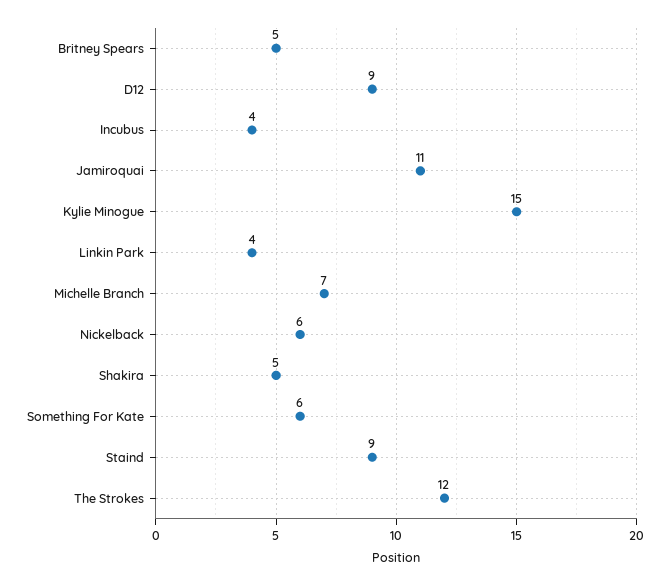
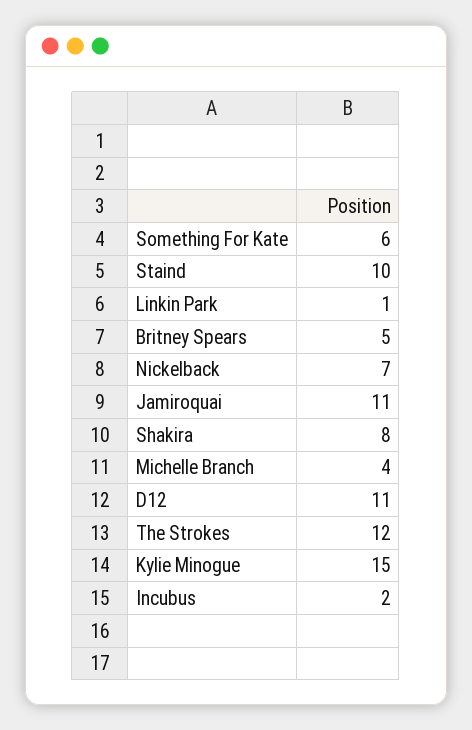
D12: 9 -> 11
Incubus: 4 -> 2
Linkin Park: 4 -> 1
Michelle Branch: 7 -> 4
Nickelback: 6 -> 7
Shakira: 5 -> 8
Staind: 9 -> 10

